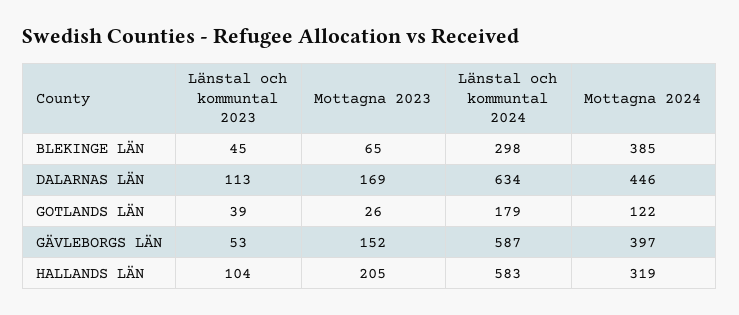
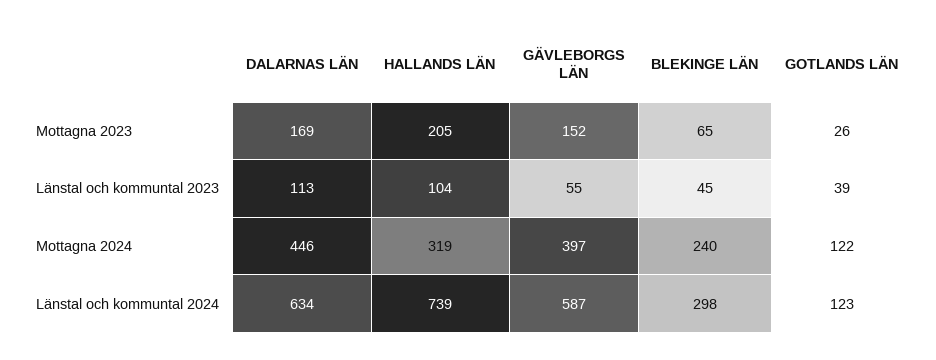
Mottagna 2024, BLEKINGE LÄN: 385 -> 240
Länstal och kommuntal 2024, GOTLANDS LÄN: 179 -> 123
Länstal och kommuntal 2023, GÄVLEBORGS LÄN: 53 -> 55
Länstal och kommuntal 2024, HALLANDS LÄN: 583 -> 739

